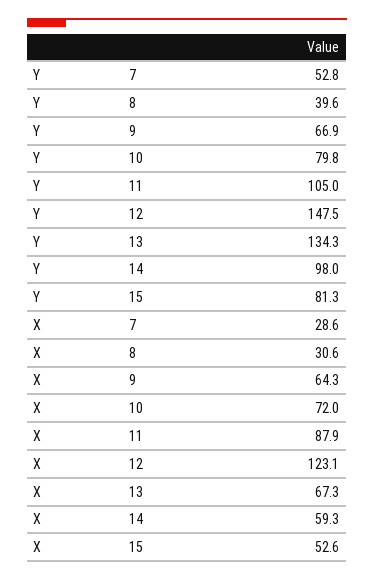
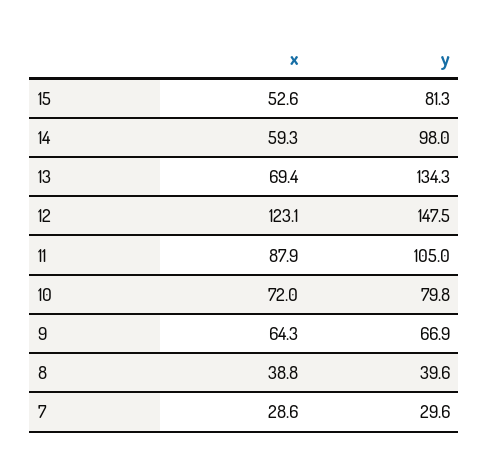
Y, 7: 52.8 -> 29.6
X, 8: 30.6 -> 38.8
X, 13: 67.3 -> 69.4

